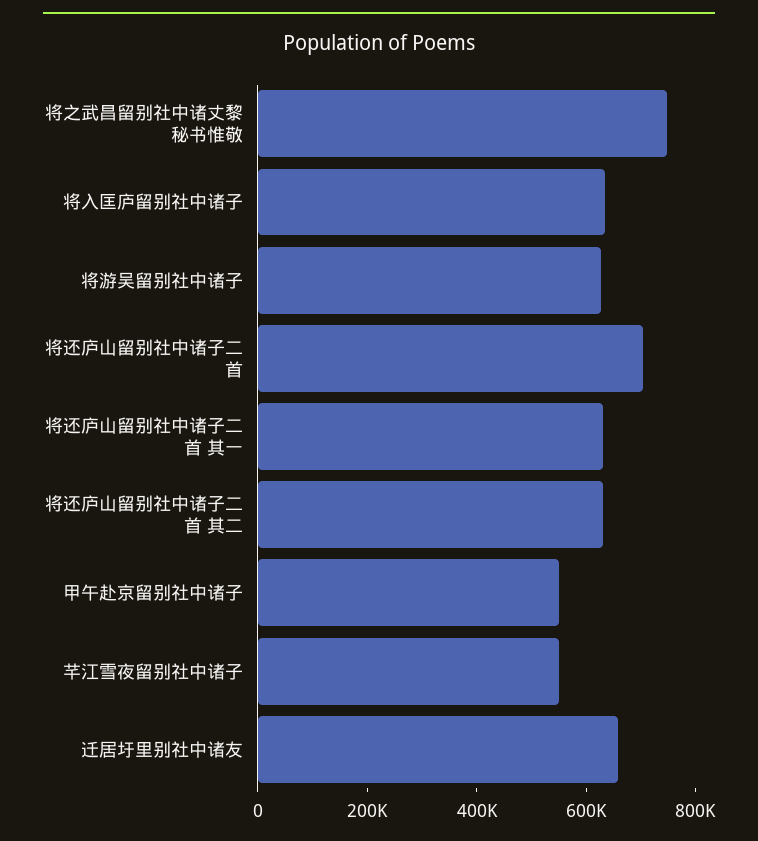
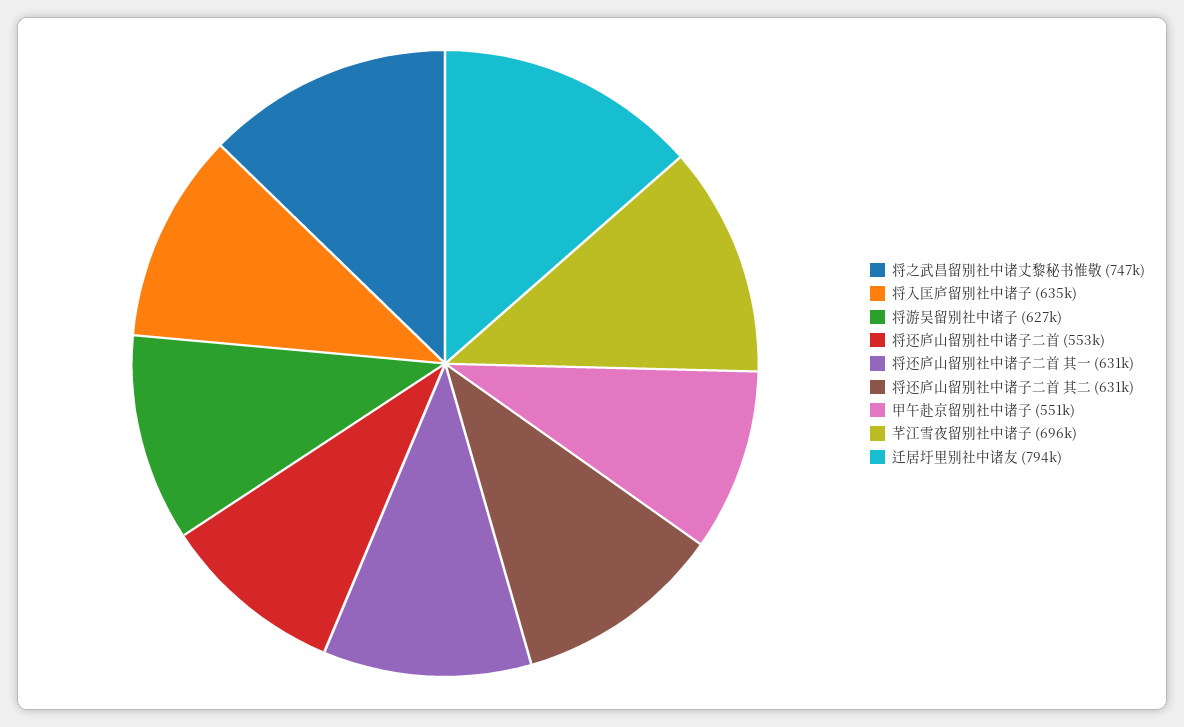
将还庐山留别社中诸子二首: 700000 -> 553000
芊江雪夜留别社中诸子: 550000 -> 696000
迁居圩里别社中诸友: 650000 -> 794000

